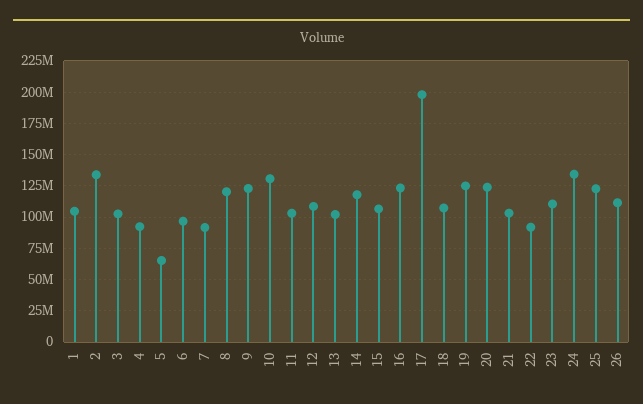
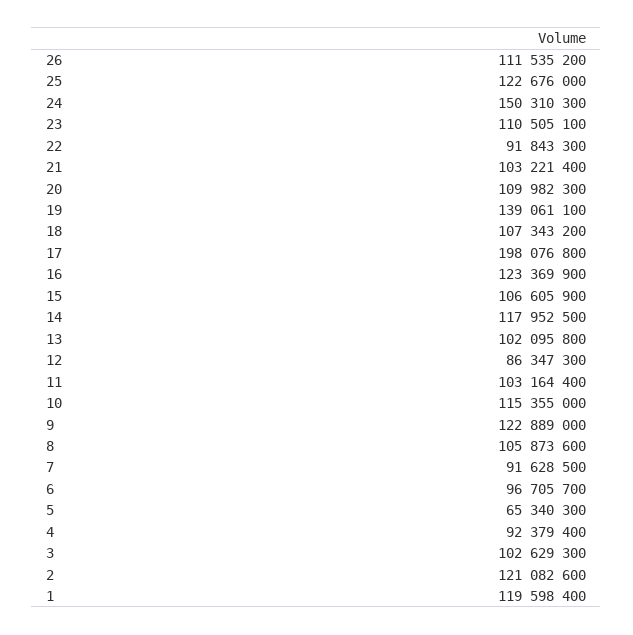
1: 105000000 -> 119598400
2: 135000000 -> 121082600
8: 120000000 -> 105873600
10: 130000000 -> 115355000
12: 110000000 -> 86347300
19: 125000000 -> 139061100
20: 125000000 -> 109982300
24: 135000000 -> 150310300

